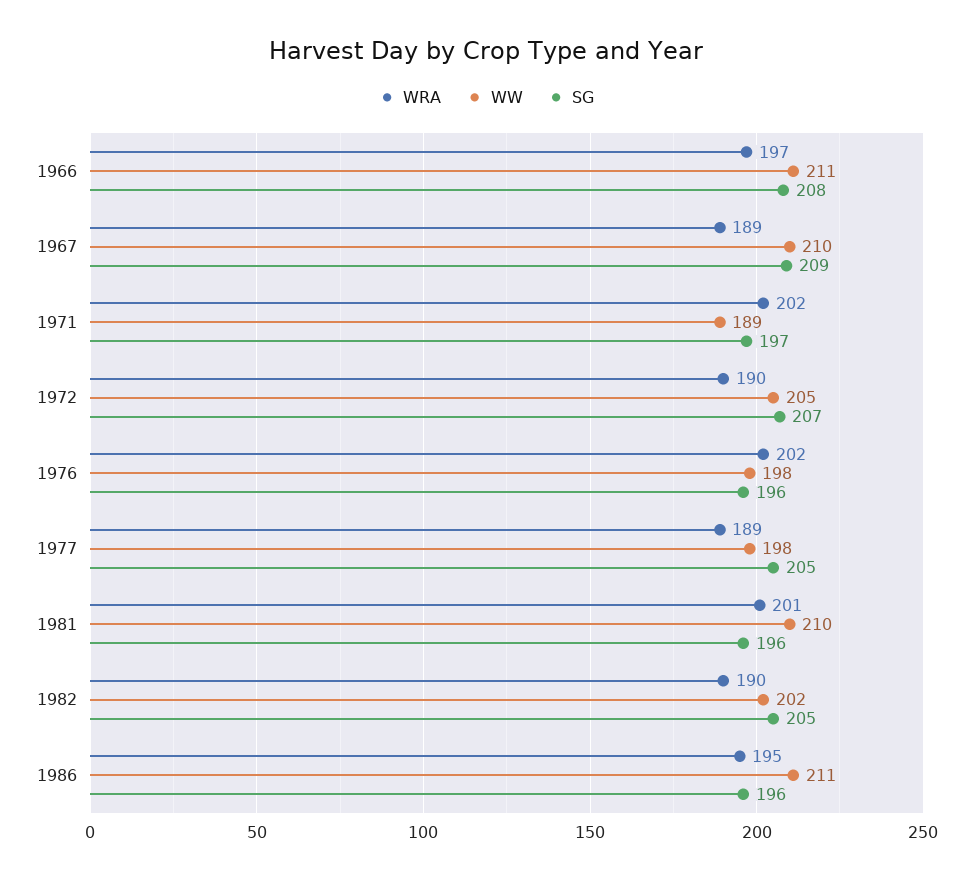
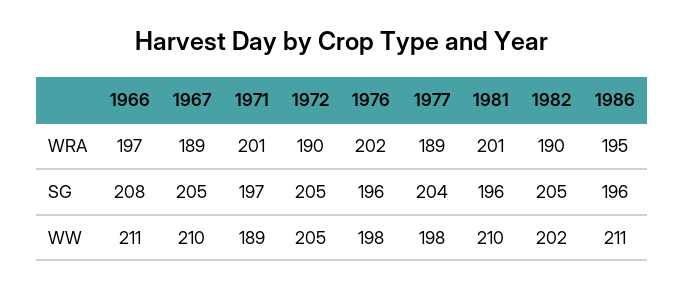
SG, 1967: 209 -> 205
WRA, 1971: 202 -> 201
SG, 1972: 207 -> 205
SG, 1977: 205 -> 204

